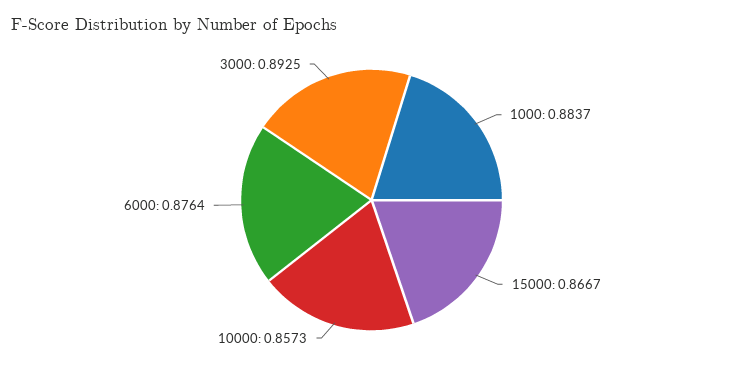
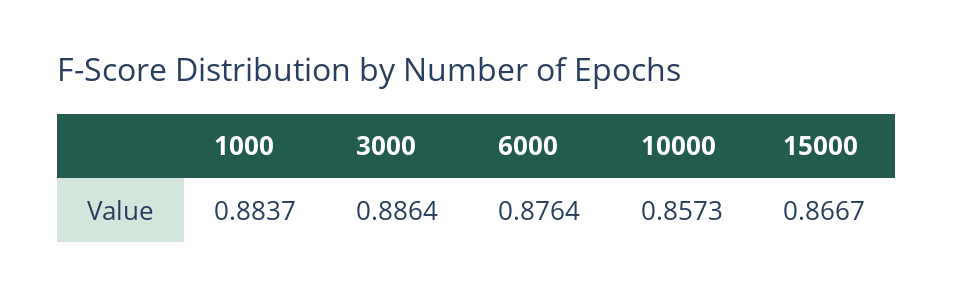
3000: 0.8925 -> 0.8864

